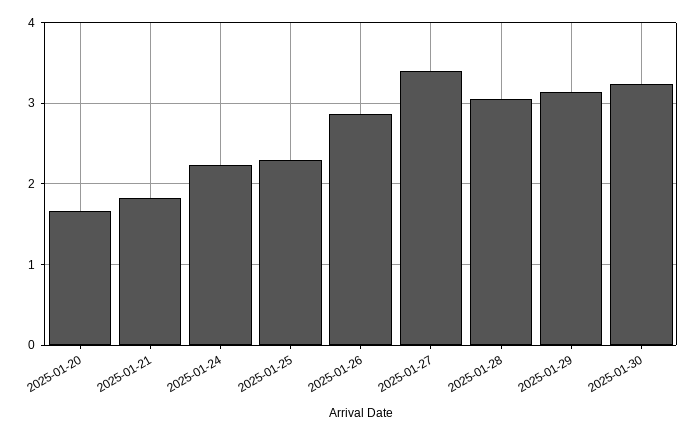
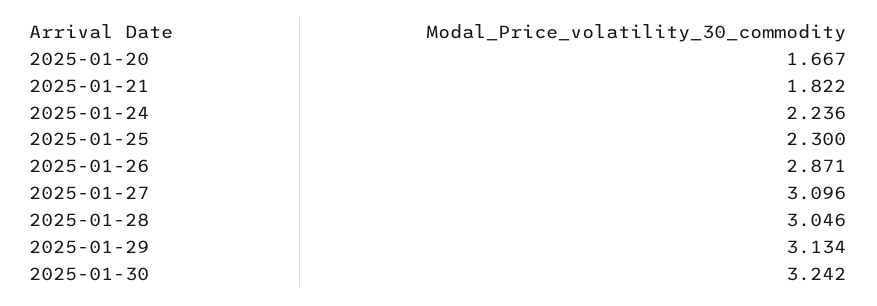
2025-01-27: 3.4 -> 3.096

